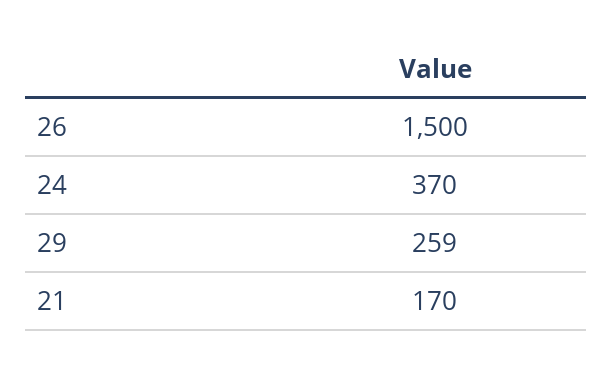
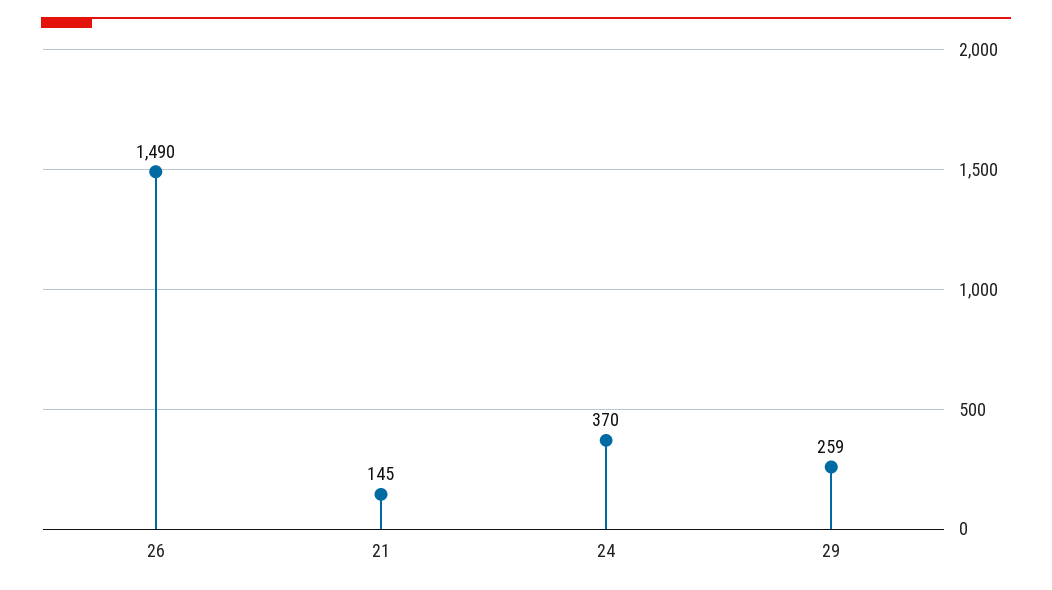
26: 1500 -> 1490
21: 170 -> 145

